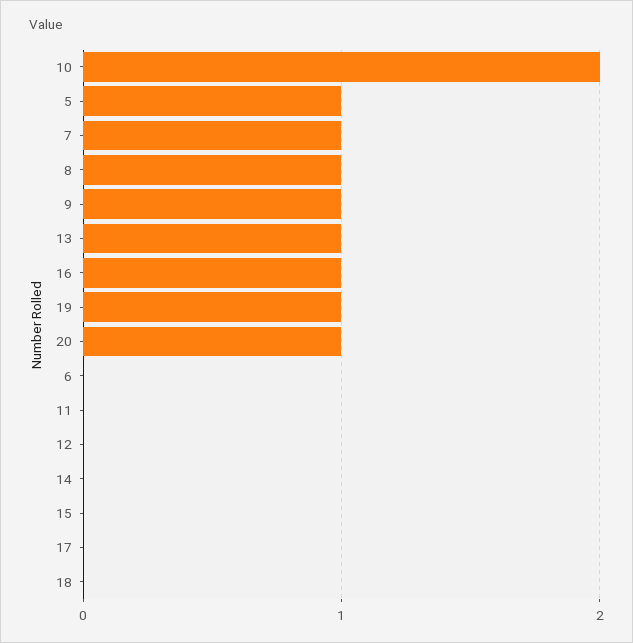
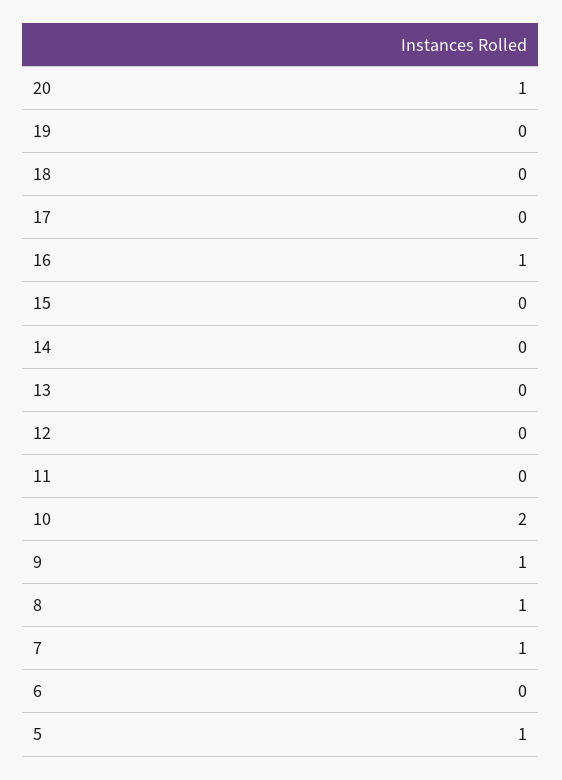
13: 1 -> 0
19: 1 -> 0

